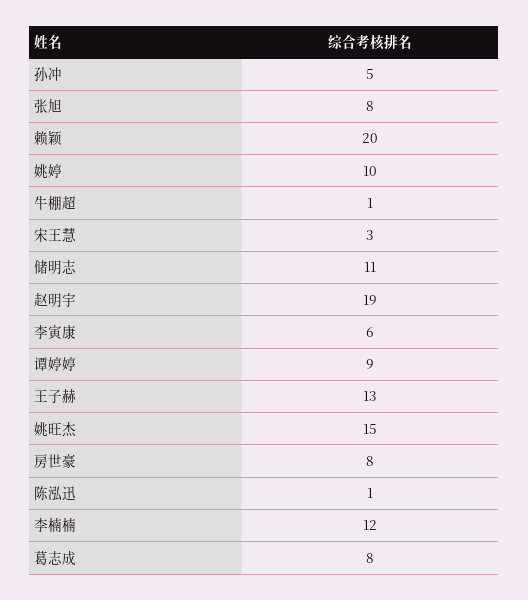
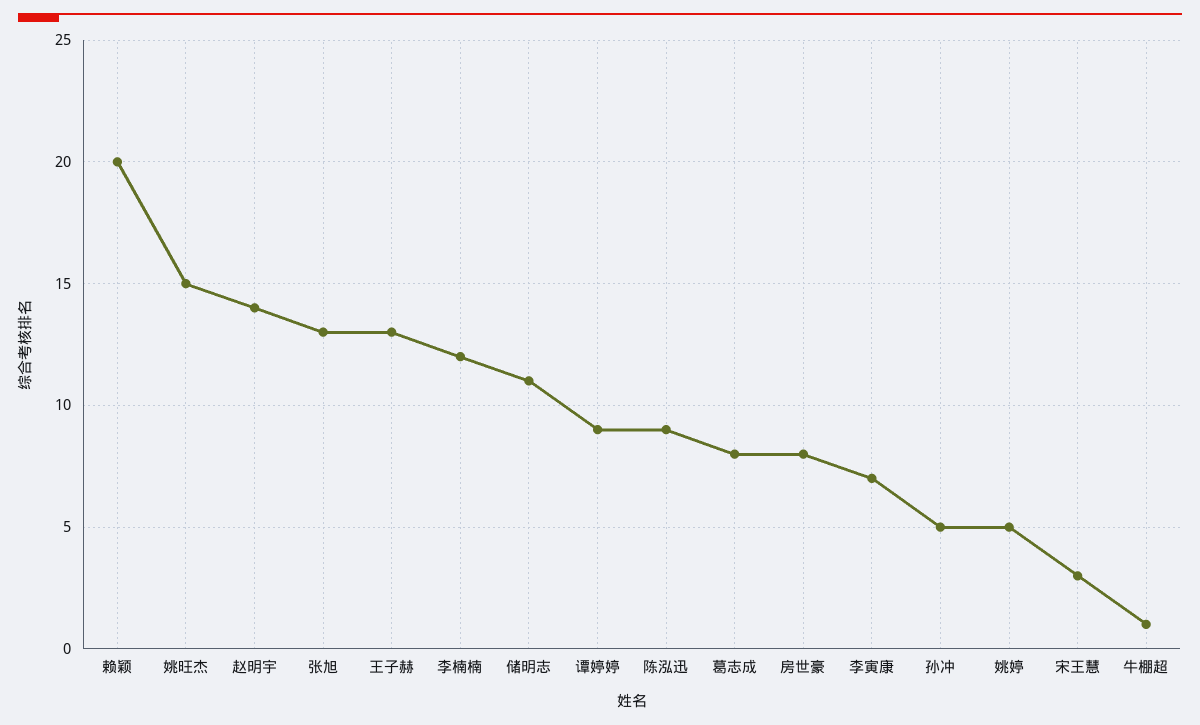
张旭: 8 -> 13
姚婷: 10 -> 5
赵明宇: 19 -> 14
李寅康: 6 -> 7
陈泓迅: 1 -> 9

